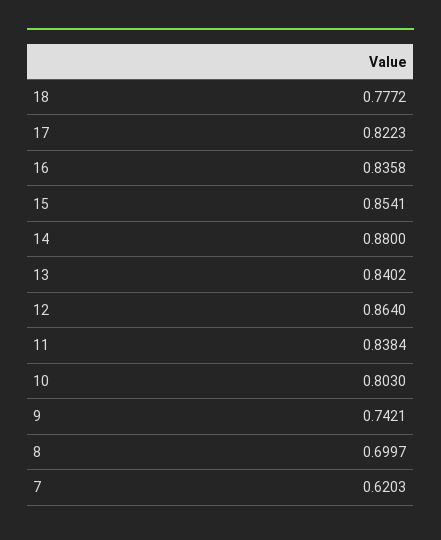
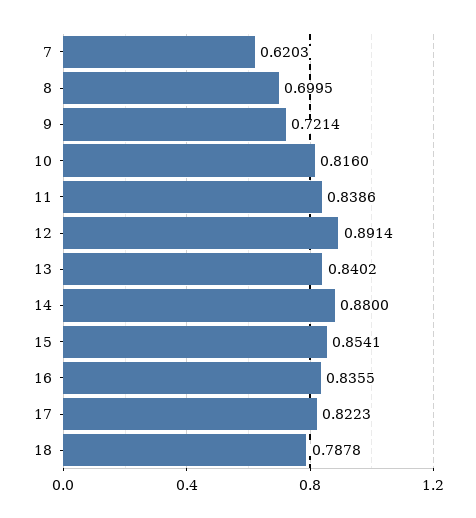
18: 0.7772 -> 0.7878
16: 0.8358 -> 0.8355
12: 0.864 -> 0.8914
11: 0.8384 -> 0.8386
10: 0.803 -> 0.816
9: 0.7421 -> 0.7214
8: 0.6997 -> 0.6995

